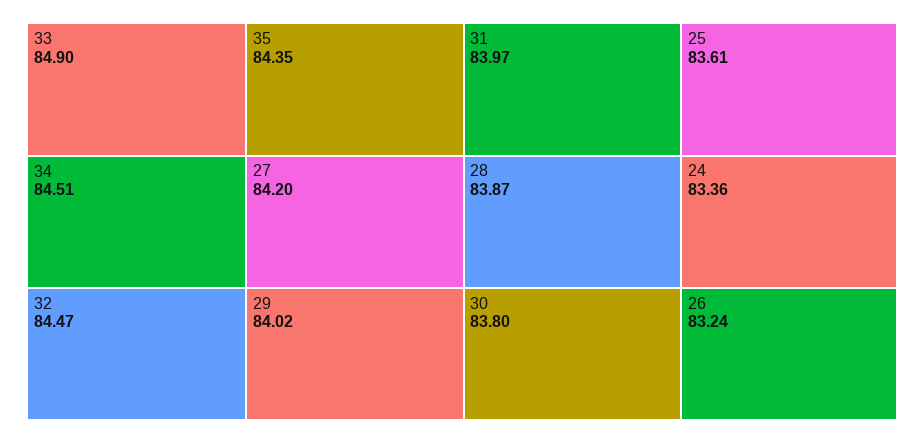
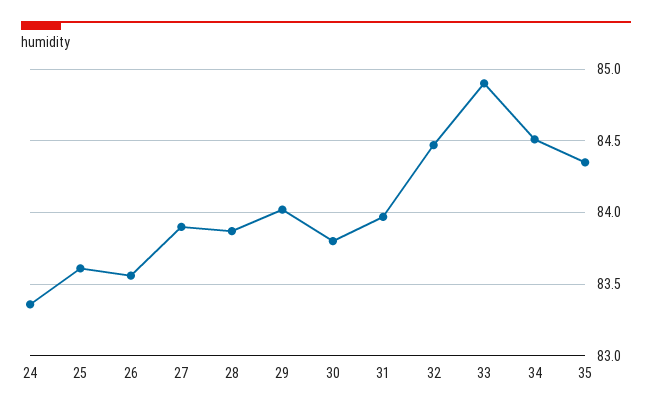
27: 84.2 -> 83.9
26: 83.24 -> 83.55

